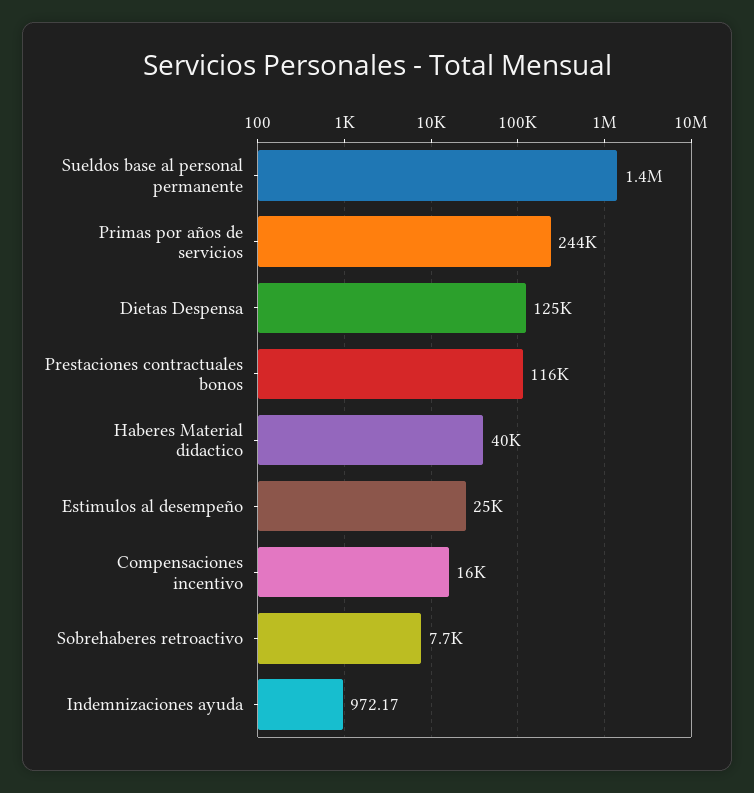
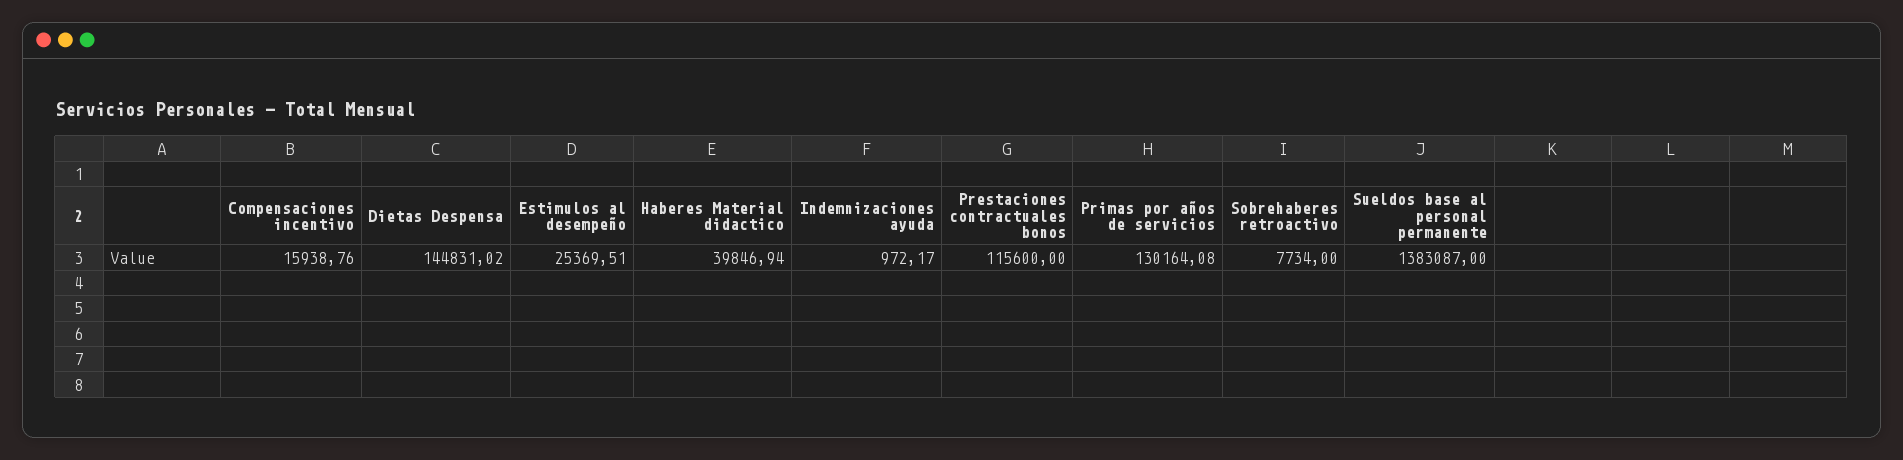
Primas por años de servicios: 244000 -> 130164.08
Dietas Despensa: 125000 -> 144831.02

